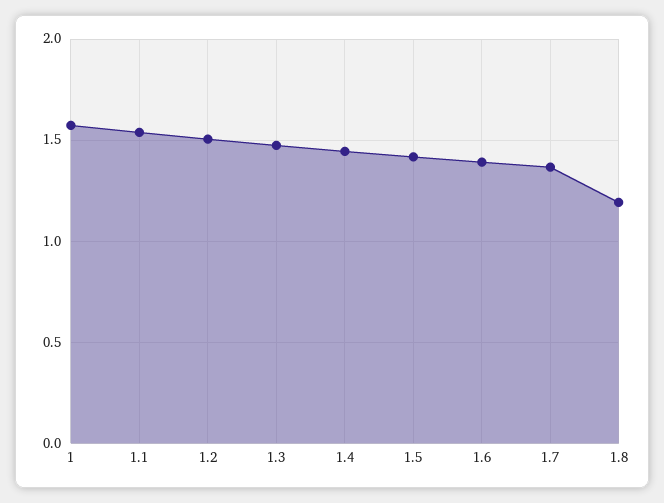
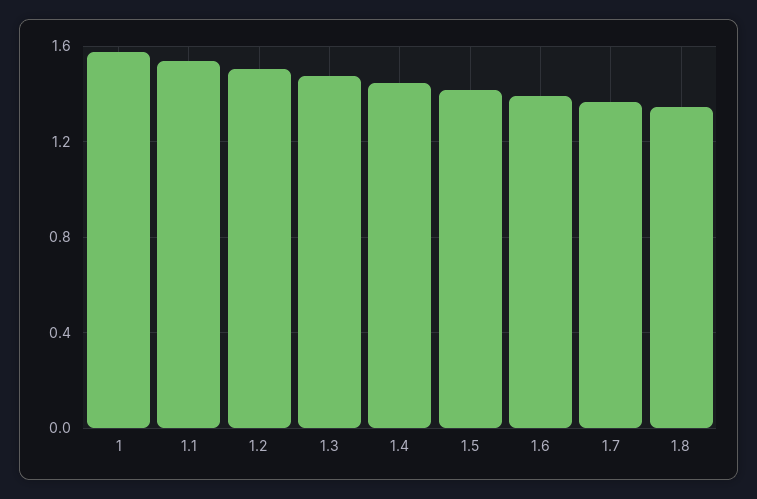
1.8: 1.2 -> 1.35

